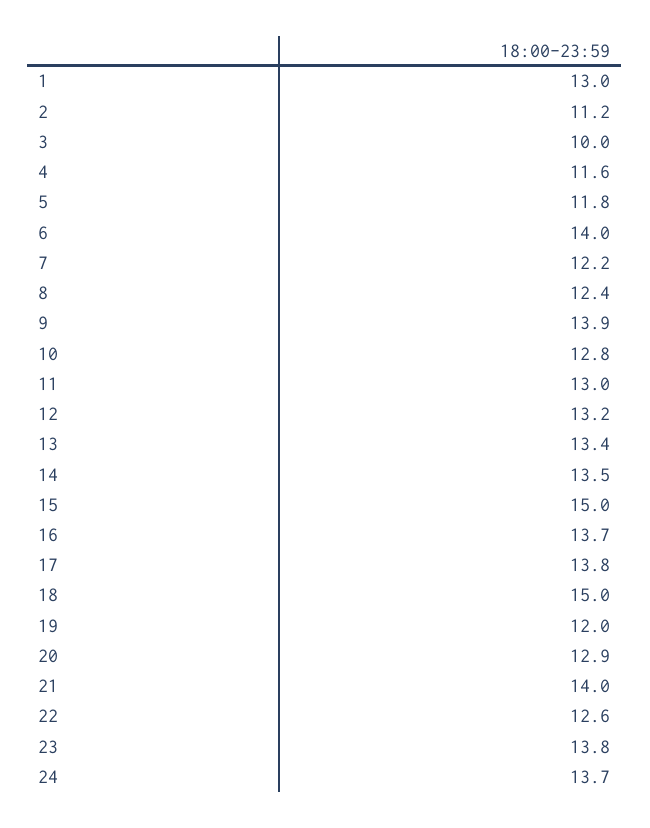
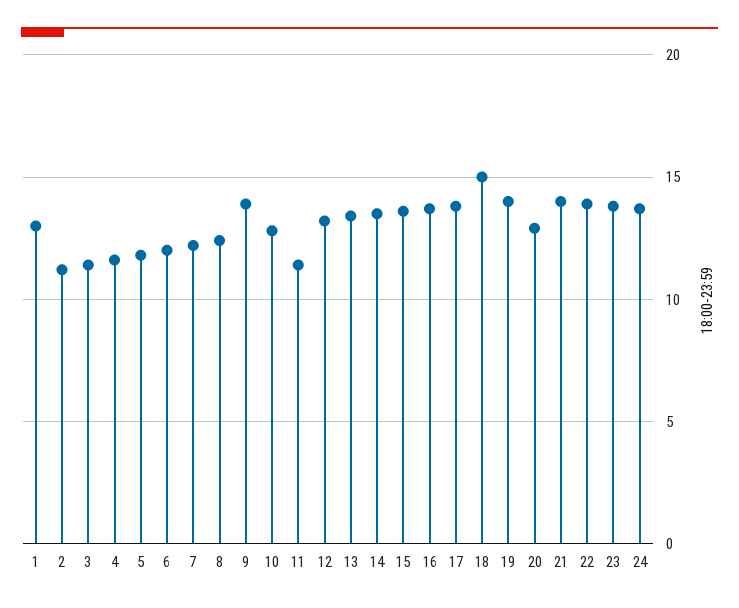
3: 10 -> 11.5
6: 14 -> 12
11: 13 -> 11.5
15: 15 -> 13.5
19: 12 -> 14
22: 12.6 -> 14

